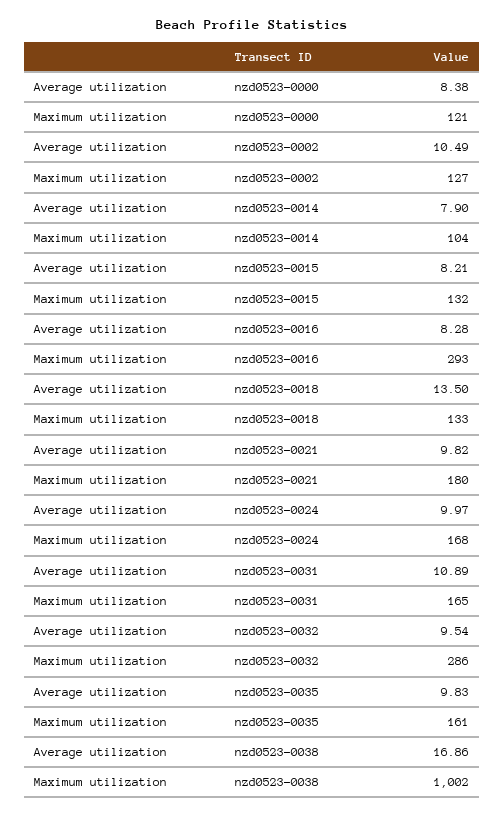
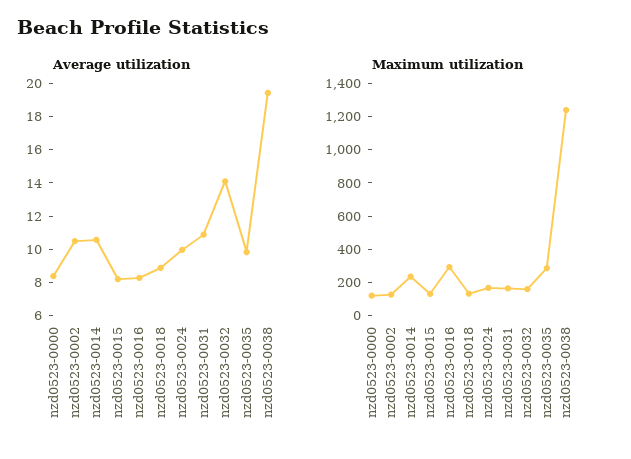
Average utilization, nzd0523-0014: 7.9 -> 10.5
Maximum utilization, nzd0523-0014: 104 -> 250
Average utilization, nzd0523-0018: 13.5 -> 9
Average utilization, nzd0523-0021: 9.82 -> none
Maximum utilization, nzd0523-0021: 180 -> none
Average utilization, nzd0523-0032: 9.54 -> 14
Maximum utilization, nzd0523-0032: 286 -> 150
Maximum utilization, nzd0523-0035: 161 -> 300
Average utilization, nzd0523-0038: 16.86 -> 19.5
Maximum utilization, nzd0523-0038: 1002 -> 1250

